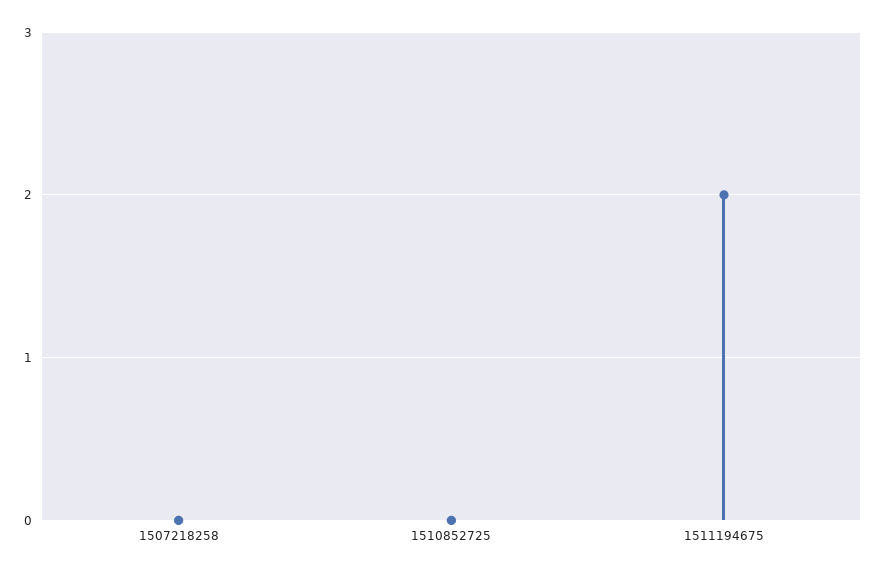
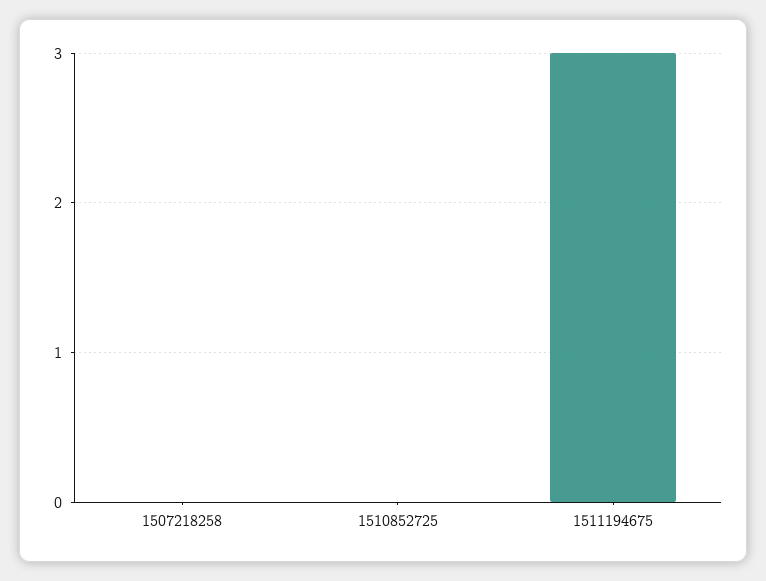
1511194675: 2 -> 3

